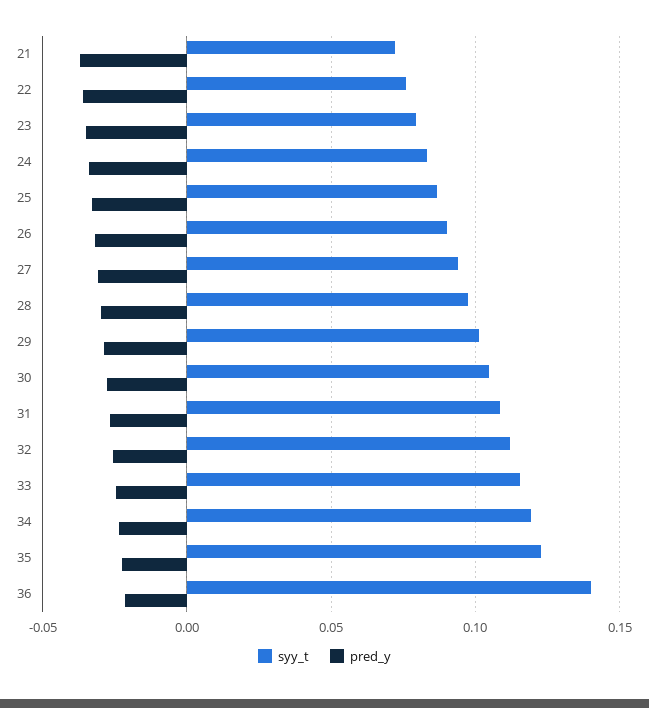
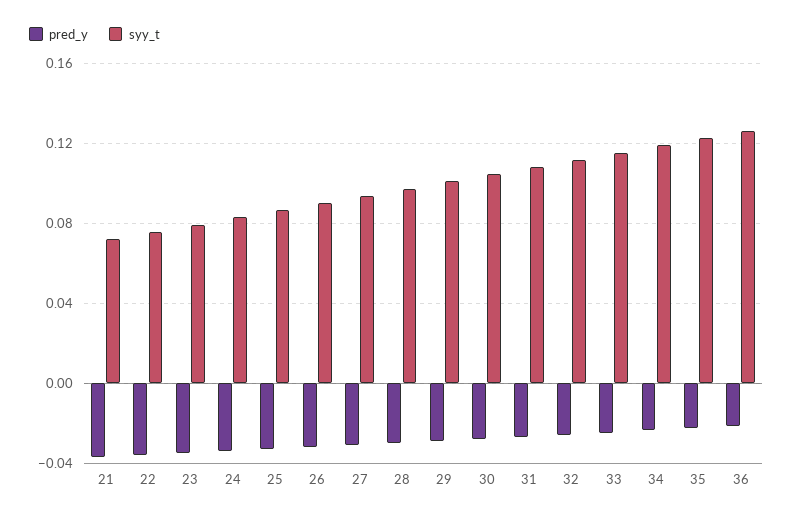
syy_t, 36: 0.14 -> 0.125

